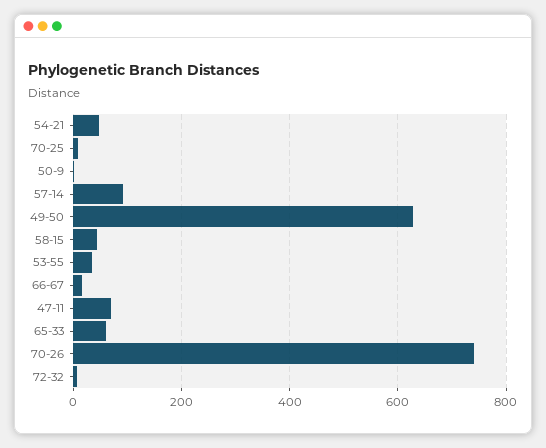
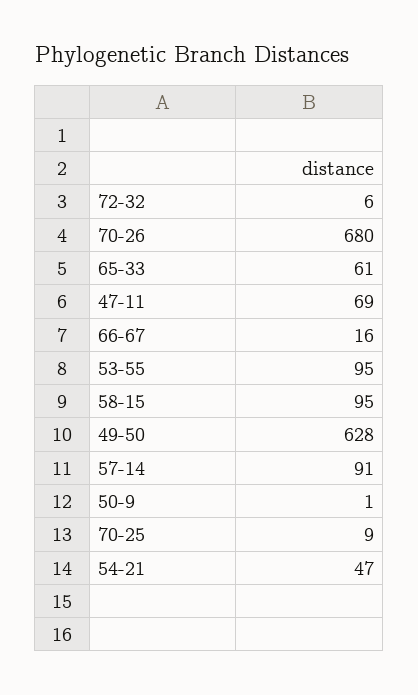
58-15: 40 -> 95
53-55: 40 -> 95
70-26: 740 -> 680

